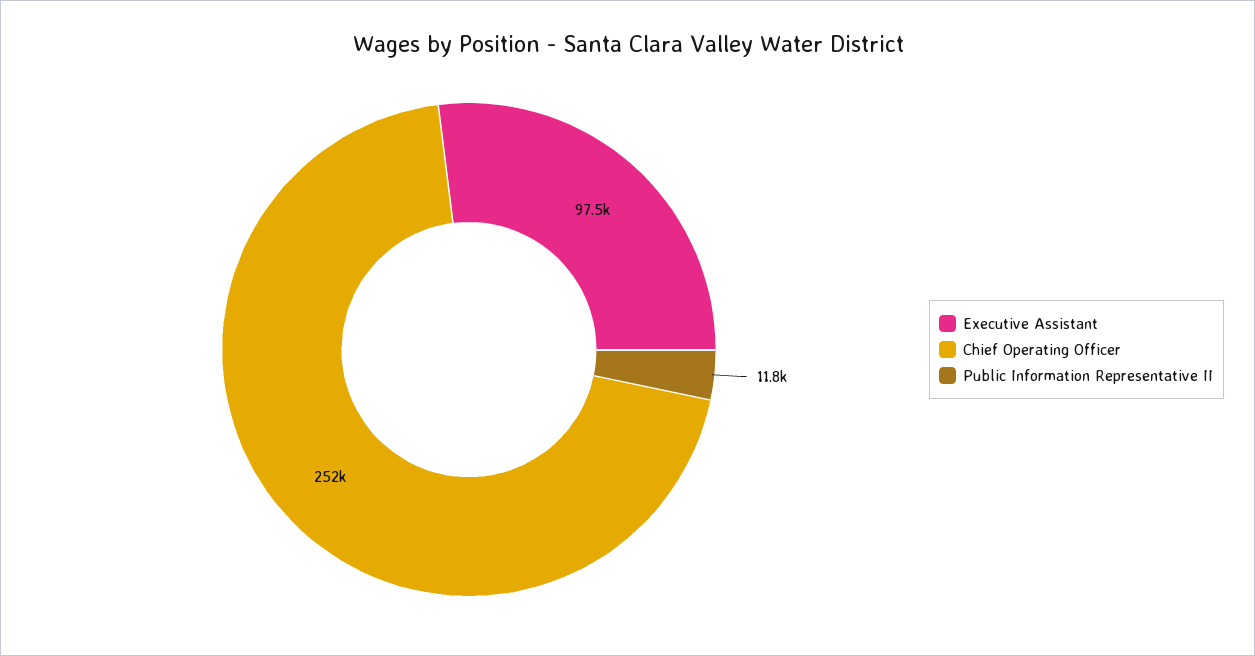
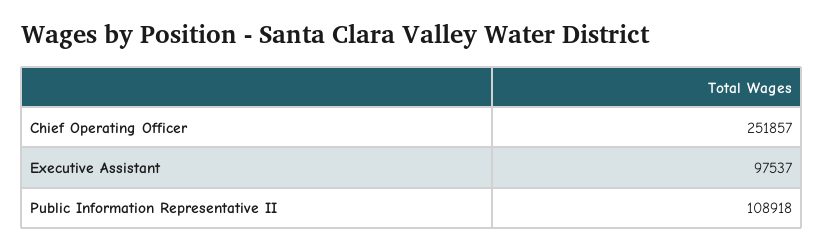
Public Information Representative II: 11800 -> 108918

